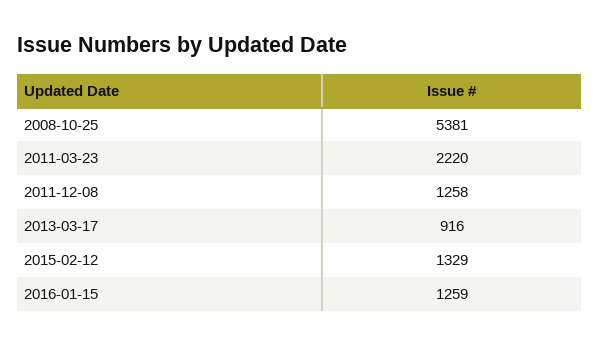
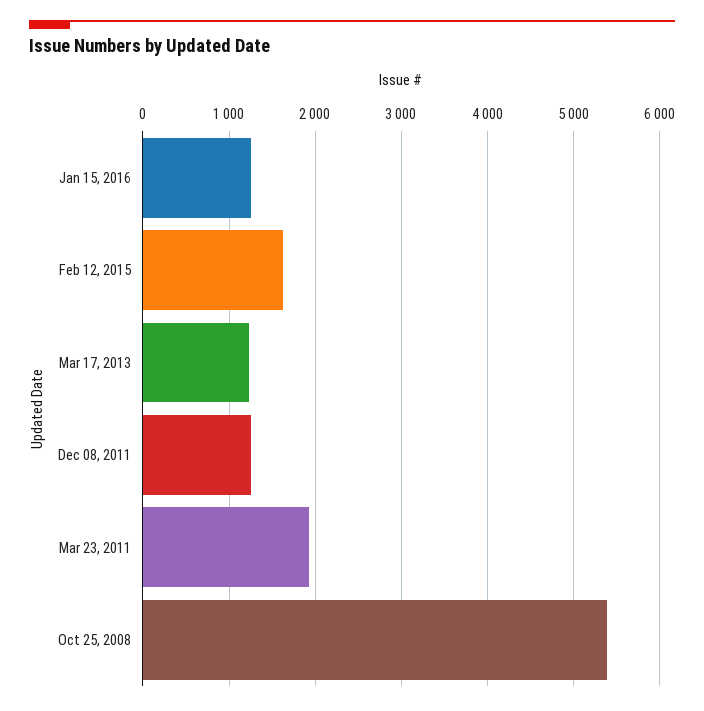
2011-03-23: 2220 -> 1900
2013-03-17: 916 -> 1200
2015-02-12: 1329 -> 1600

